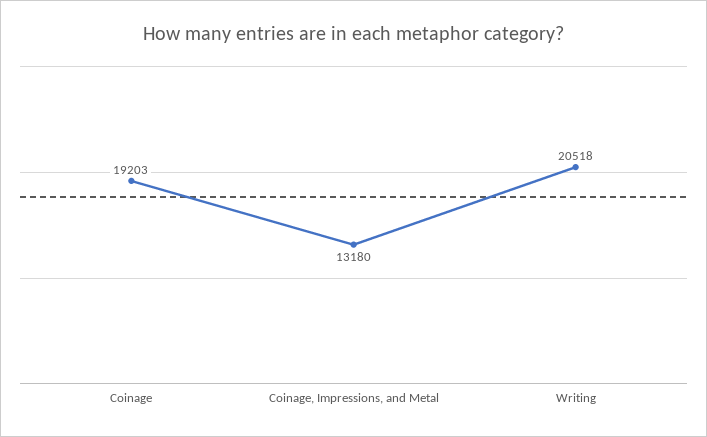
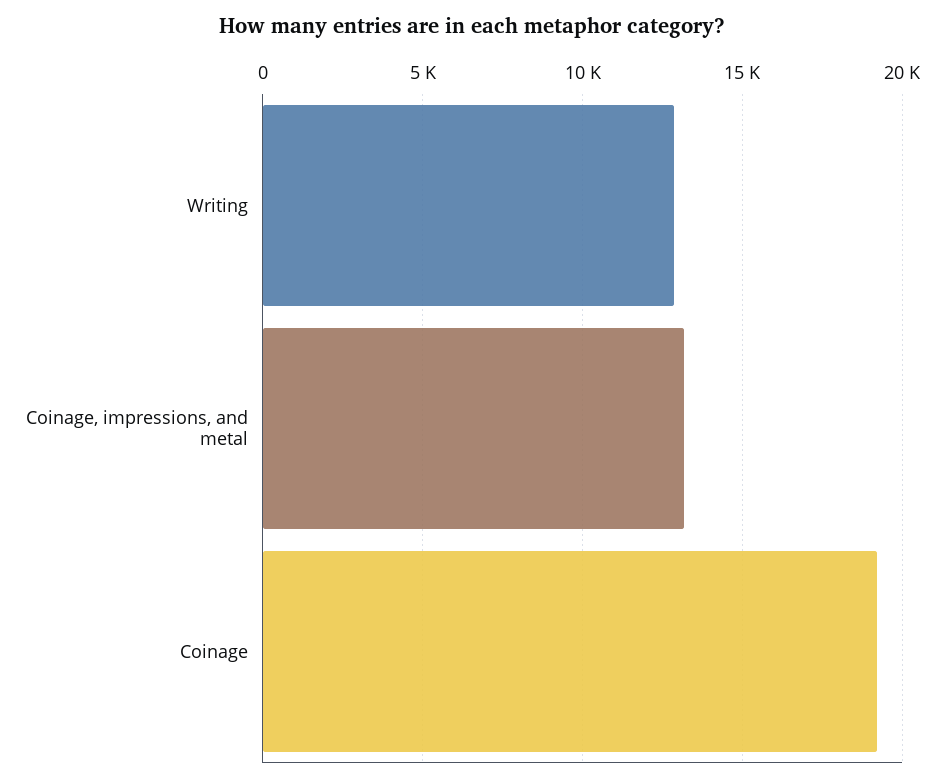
Writing: 20518 -> 13000

